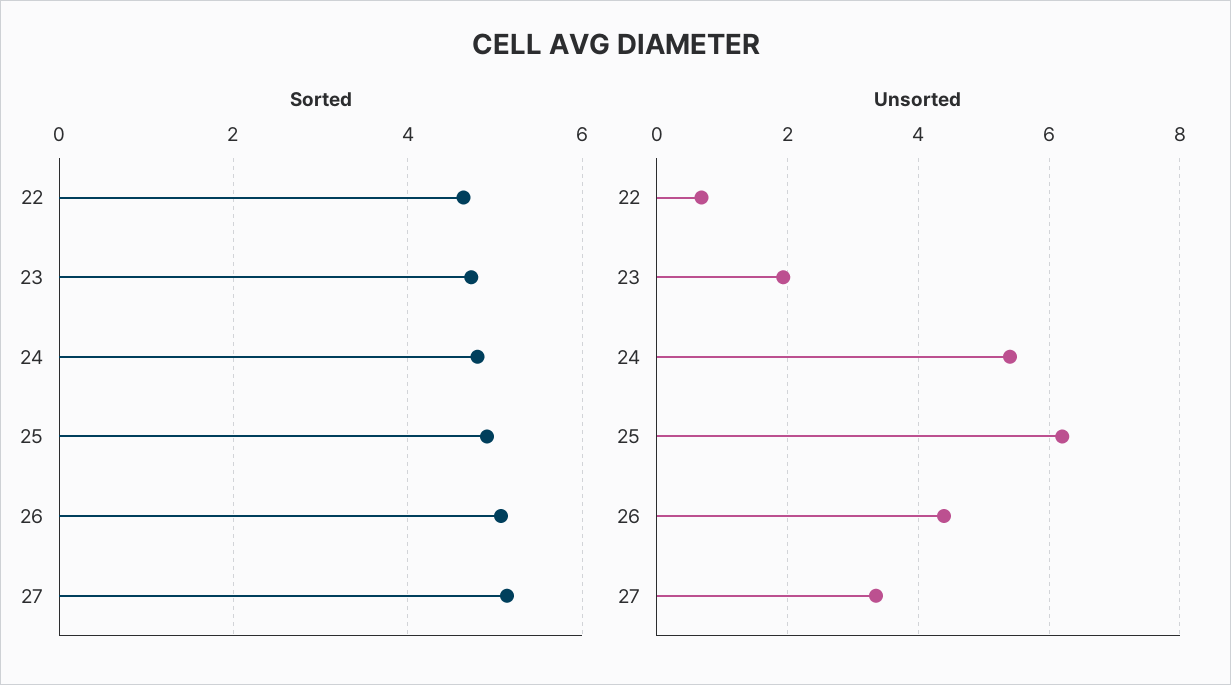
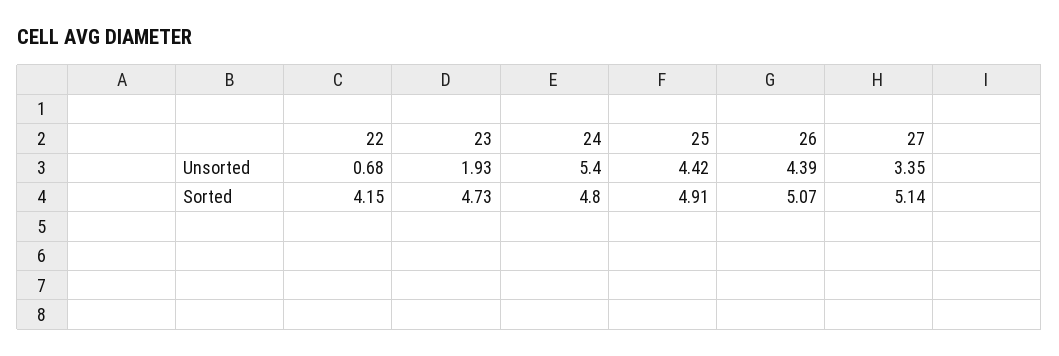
Sorted, 22: 4.6 -> 4.15
Unsorted, 25: 6.2 -> 4.42

